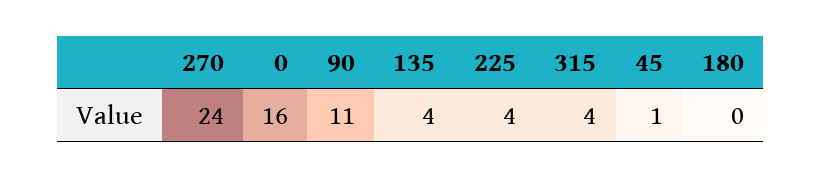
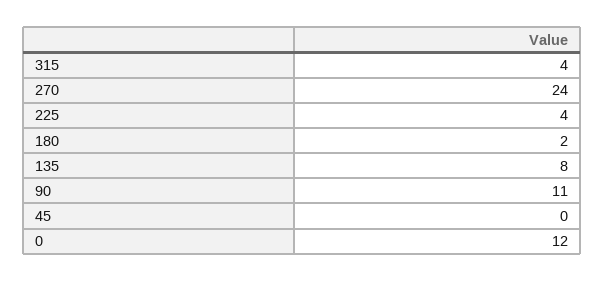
0: 16 -> 12
135: 4 -> 8
45: 1 -> 0
180: 0 -> 2

